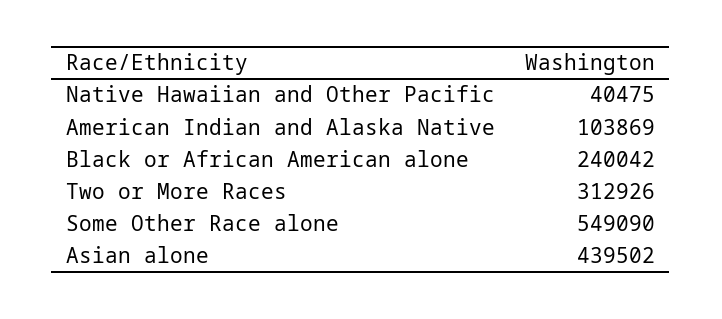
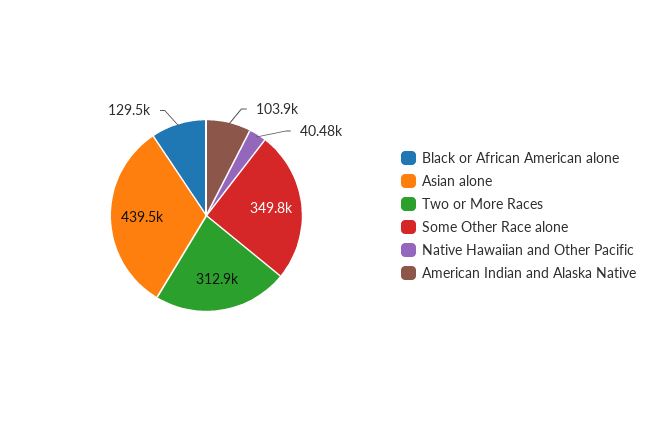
Black or African American alone: 240042 -> 129500
Some Other Race alone: 549090 -> 349800

